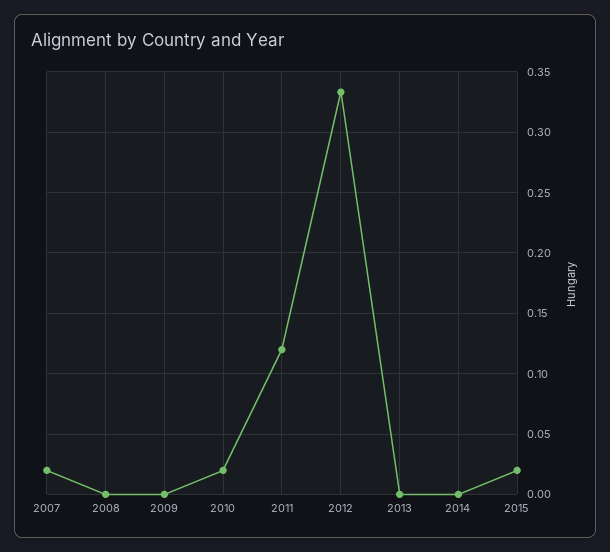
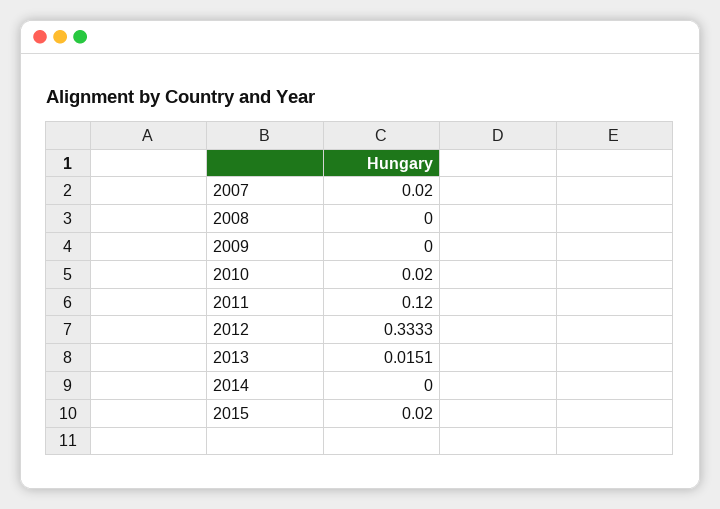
2013: 0 -> 0.0151

